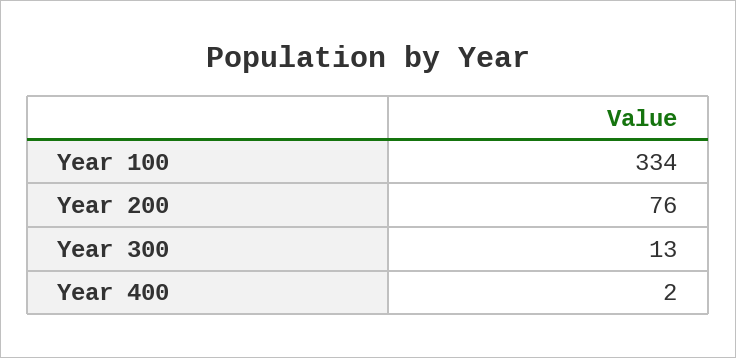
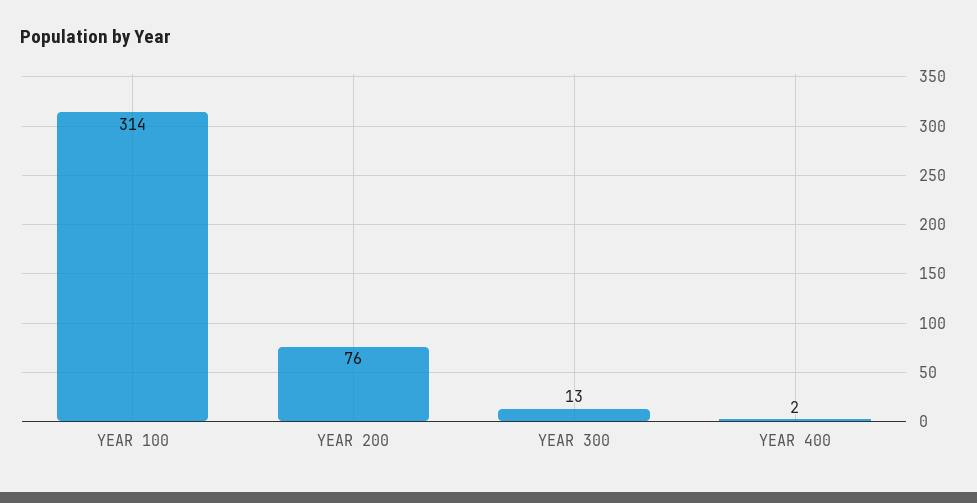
Year 100: 334 -> 314

